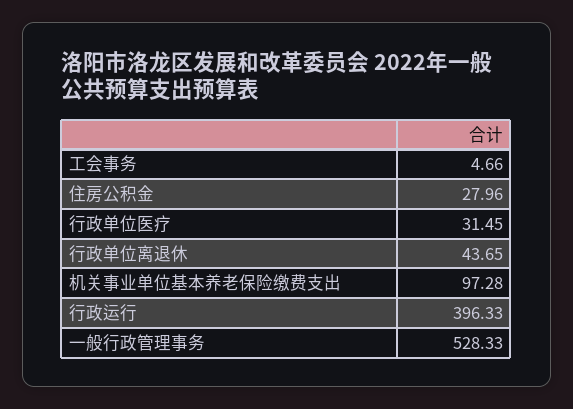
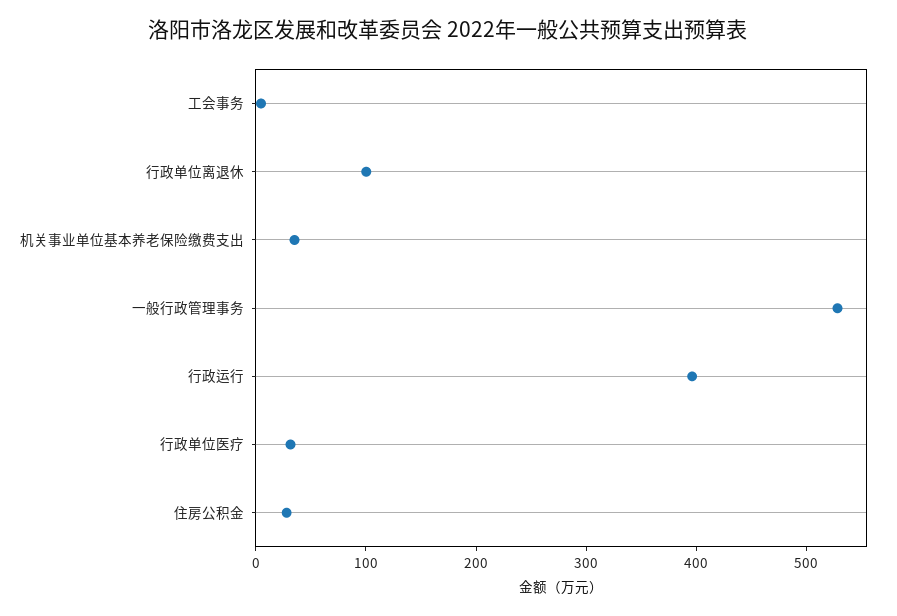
行政单位离退休: 43.65 -> 100
机关事业单位基本养老保险缴费支出: 97.28 -> 40

